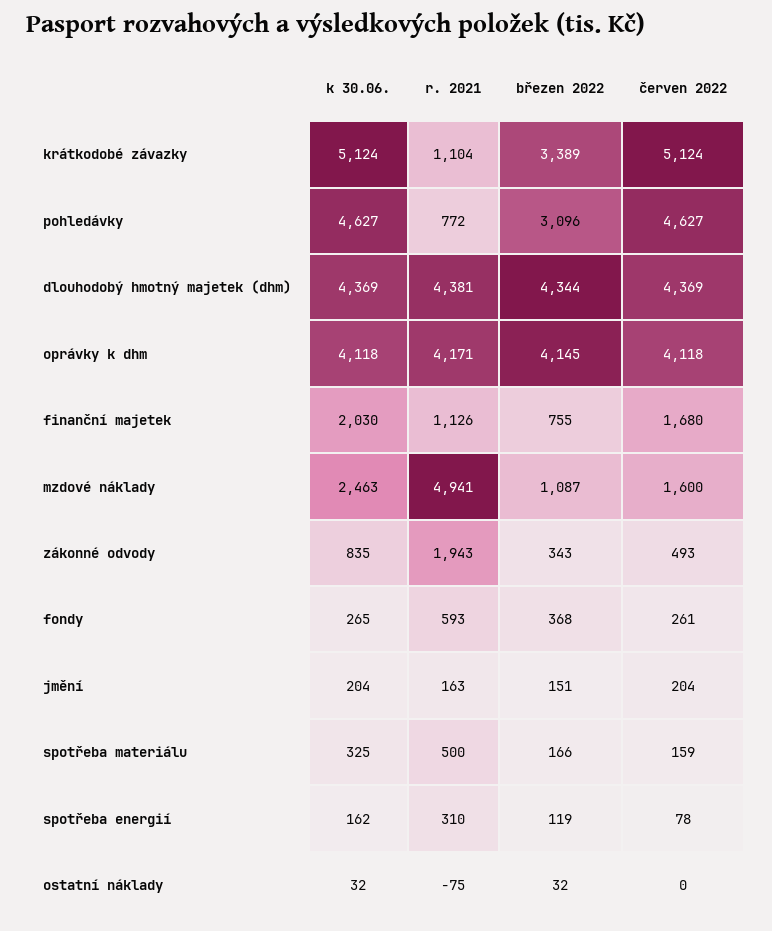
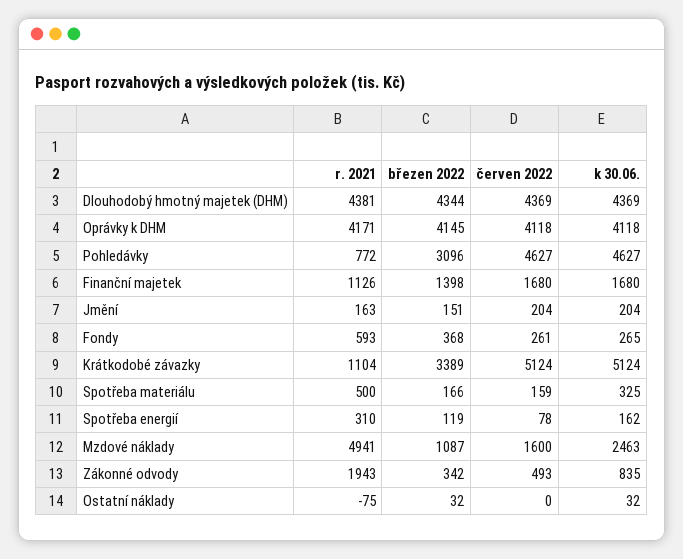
k 30.06., finanční majetek: 2030 -> 1680
březen 2022, finanční majetek: 755 -> 1398
březen 2022, zákonné odvody: 343 -> 342

